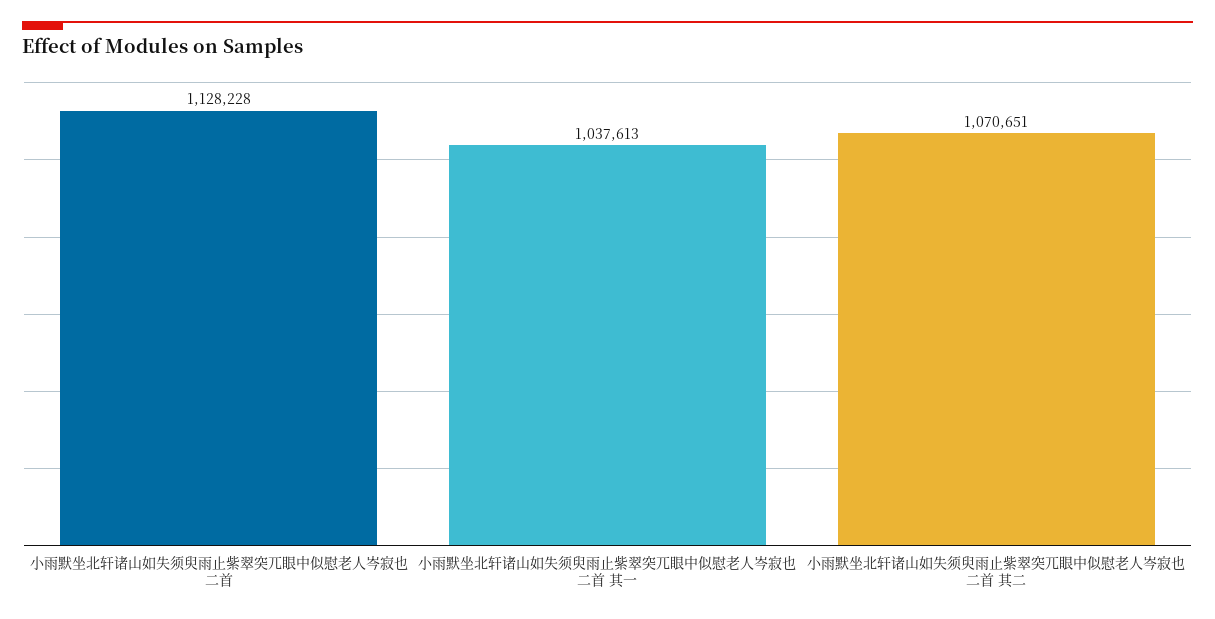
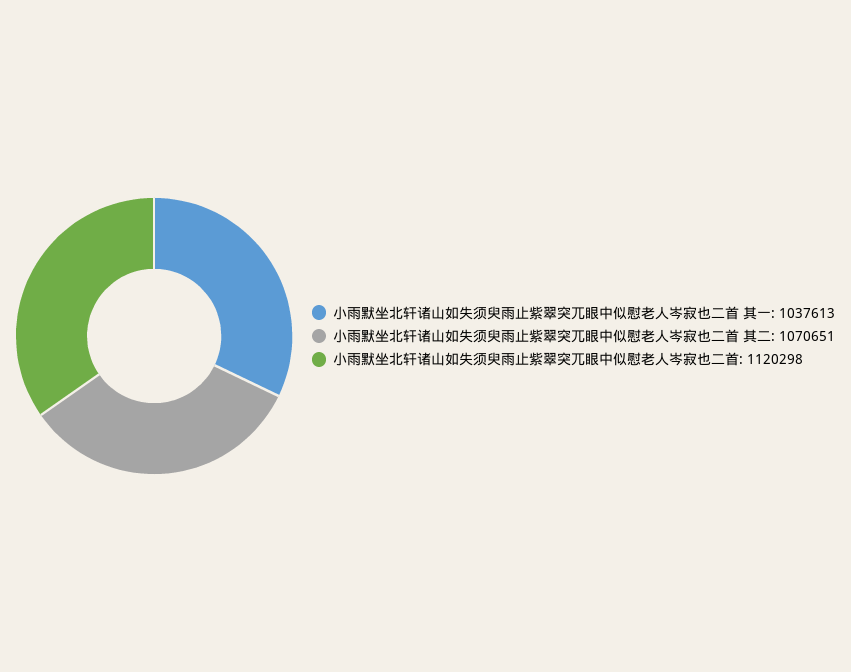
小雨默坐北轩诸山如失须臾雨止紫翠突兀眼中似慰老人岑寂也二首: 1128228 -> 1120298

